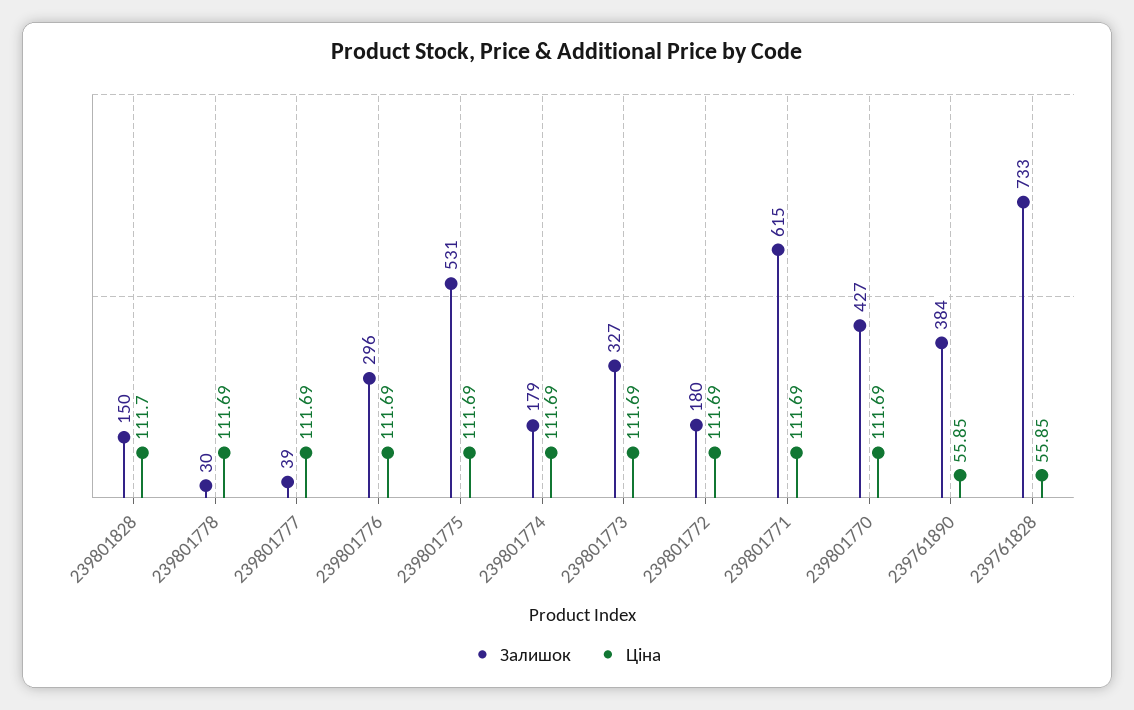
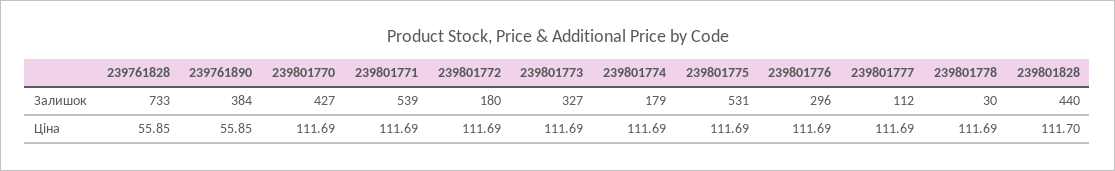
Залишок, 239801828: 150 -> 440
Залишок, 239801777: 39 -> 112
Залишок, 239801771: 615 -> 539

